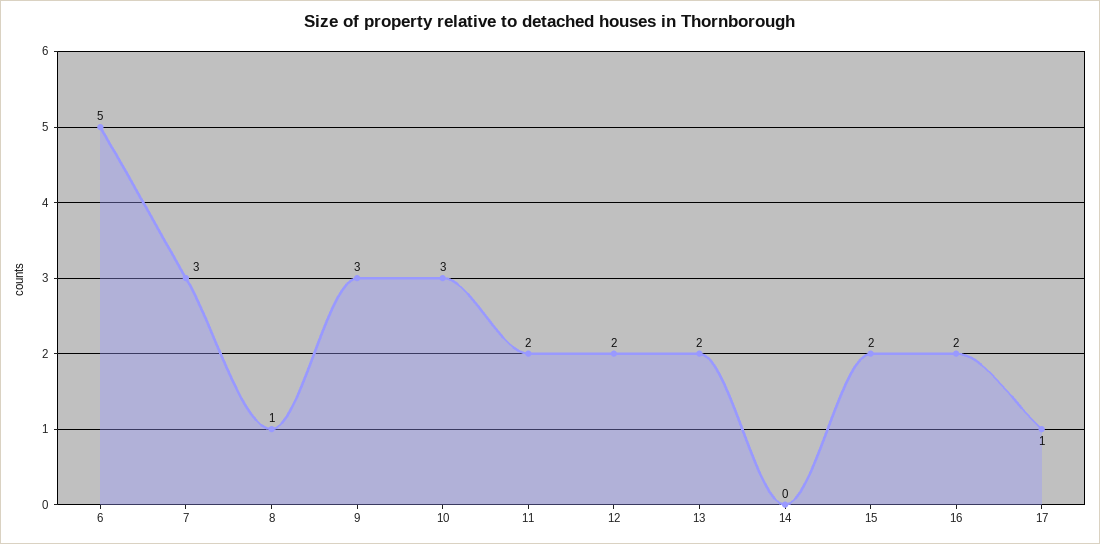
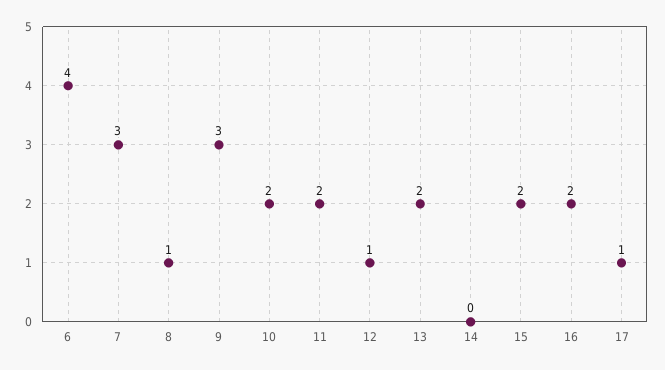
6: 5 -> 4
10: 3 -> 2
12: 2 -> 1

